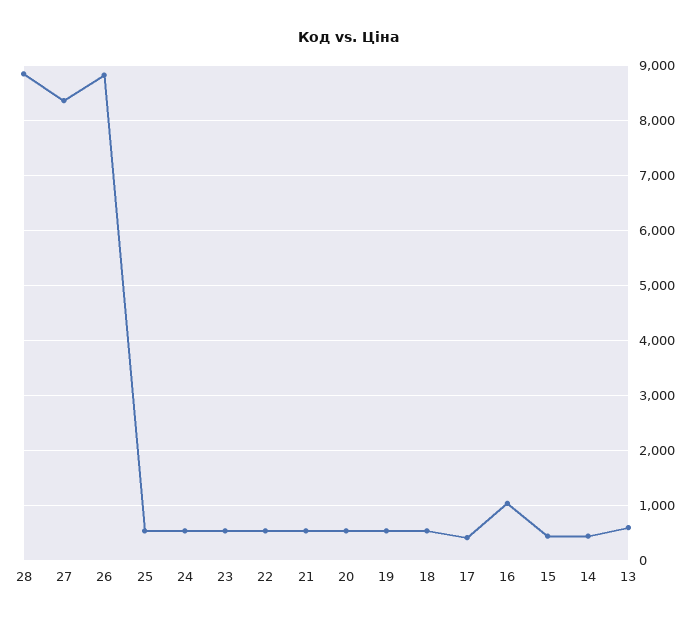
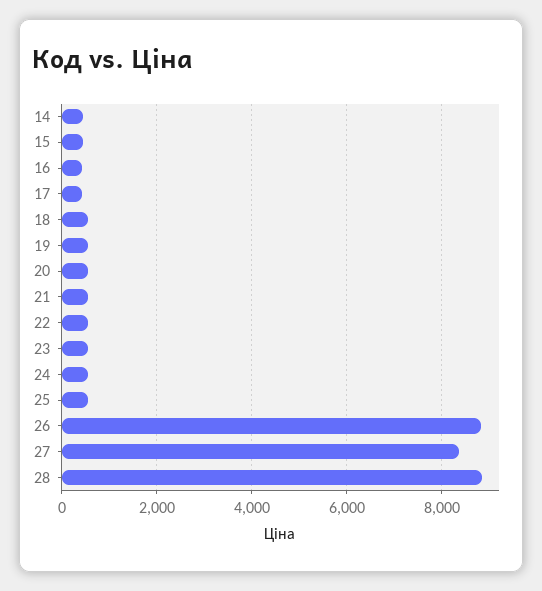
16: 1000 -> 400
13: 600 -> none

